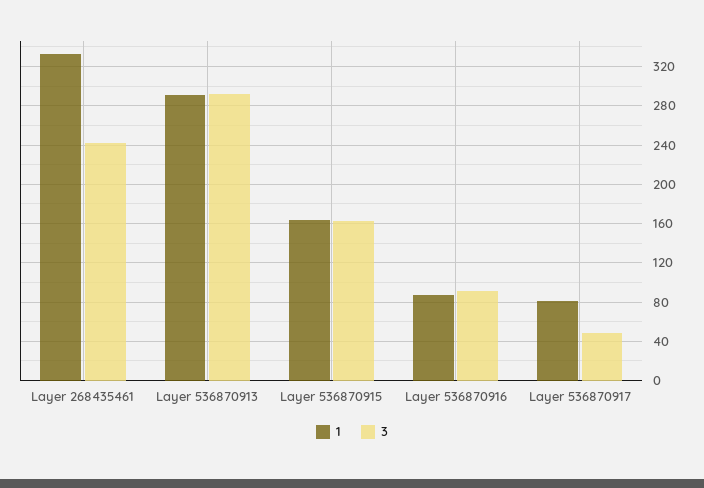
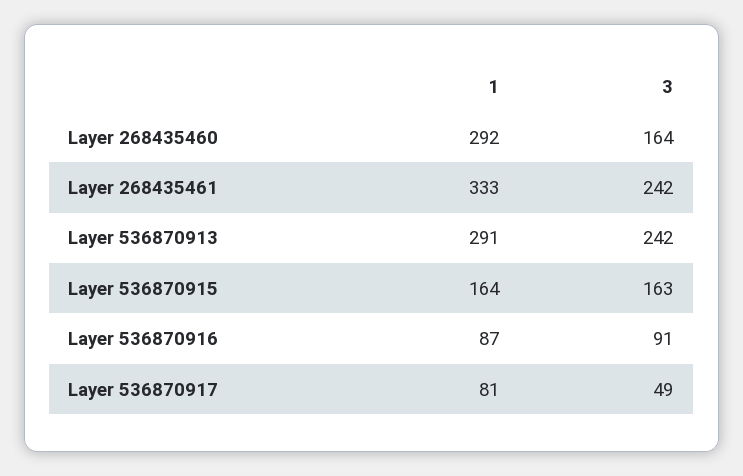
3, Layer 536870913: 290 -> 242
1, Layer 268435460: none -> 292
3, Layer 268435460: none -> 164

